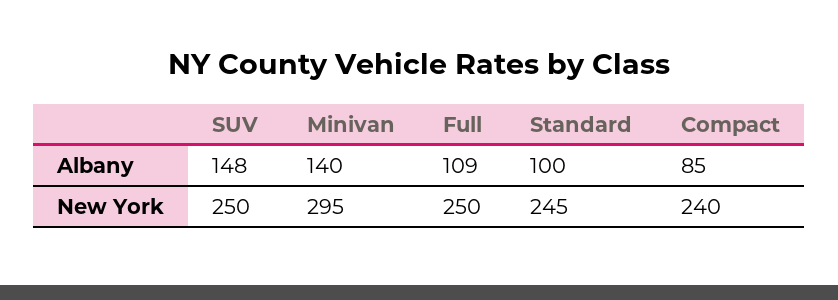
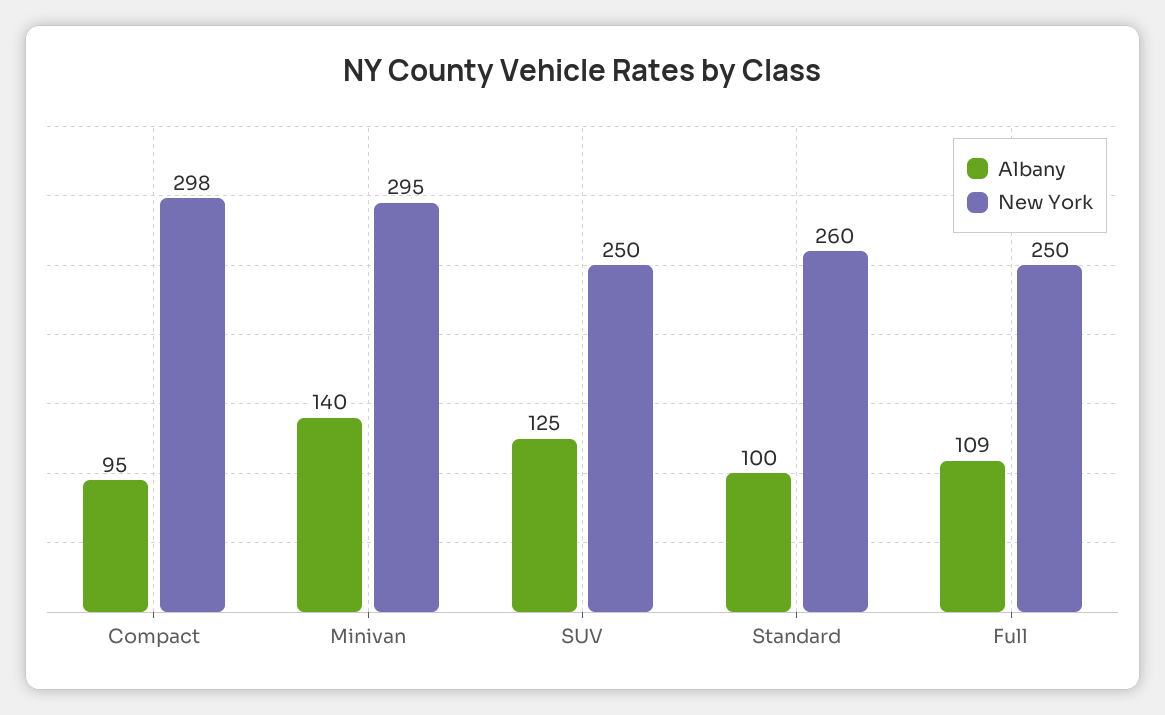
Albany, SUV: 148 -> 125
Albany, Compact: 85 -> 95
New York, Standard: 245 -> 260
New York, Compact: 240 -> 298

